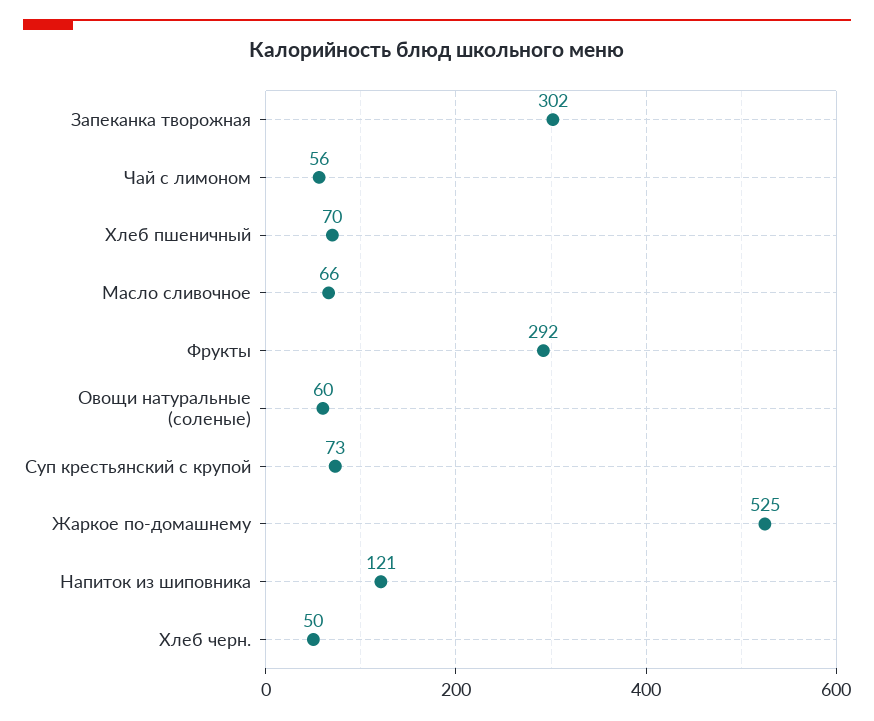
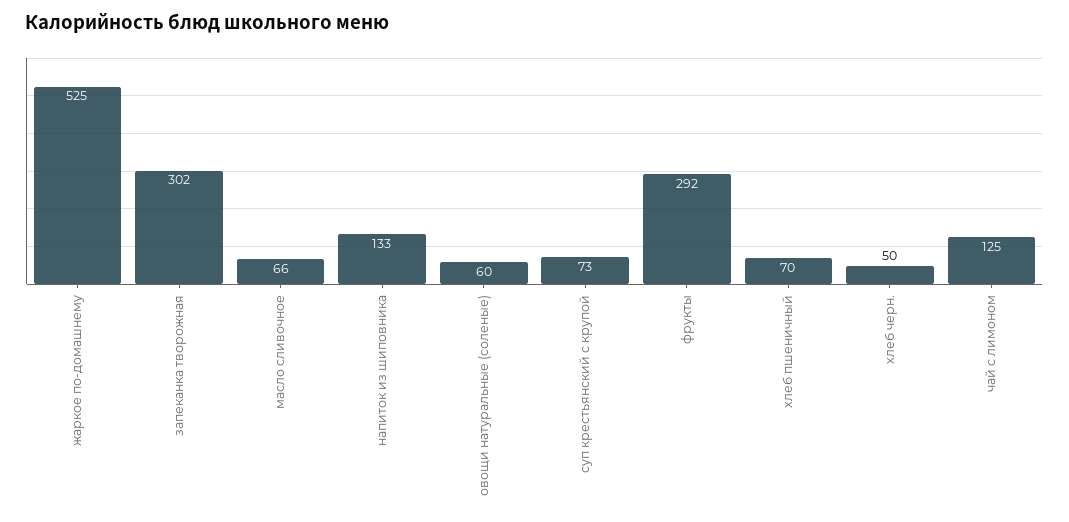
Чай с лимоном: 56 -> 125
Напиток из шиповника: 121 -> 133

